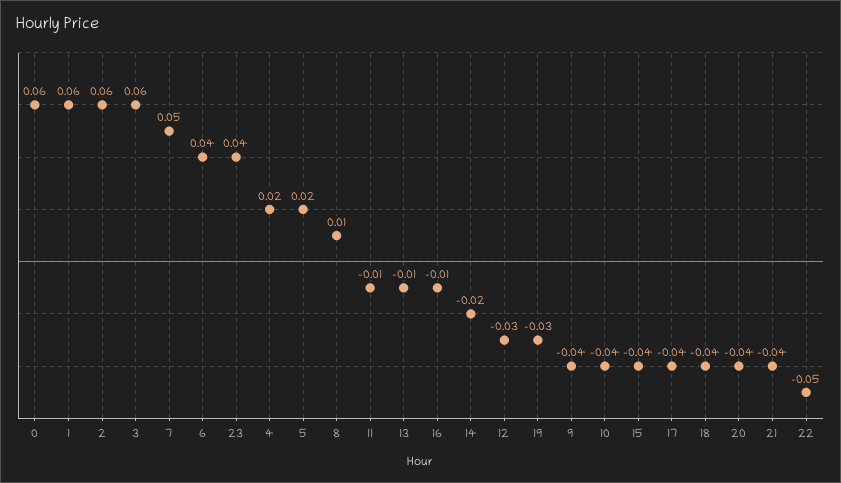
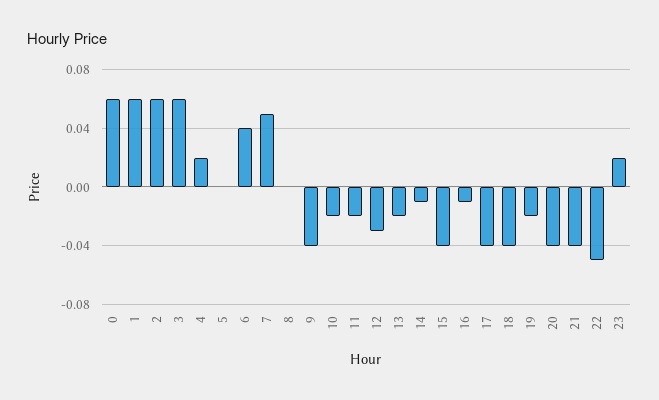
23: 0.04 -> 0.02
5: 0.02 -> 0
8: 0.01 -> 0
11: -0.01 -> -0.02
13: -0.01 -> -0.02
14: -0.02 -> -0.01
19: -0.03 -> -0.02
10: -0.04 -> -0.02

